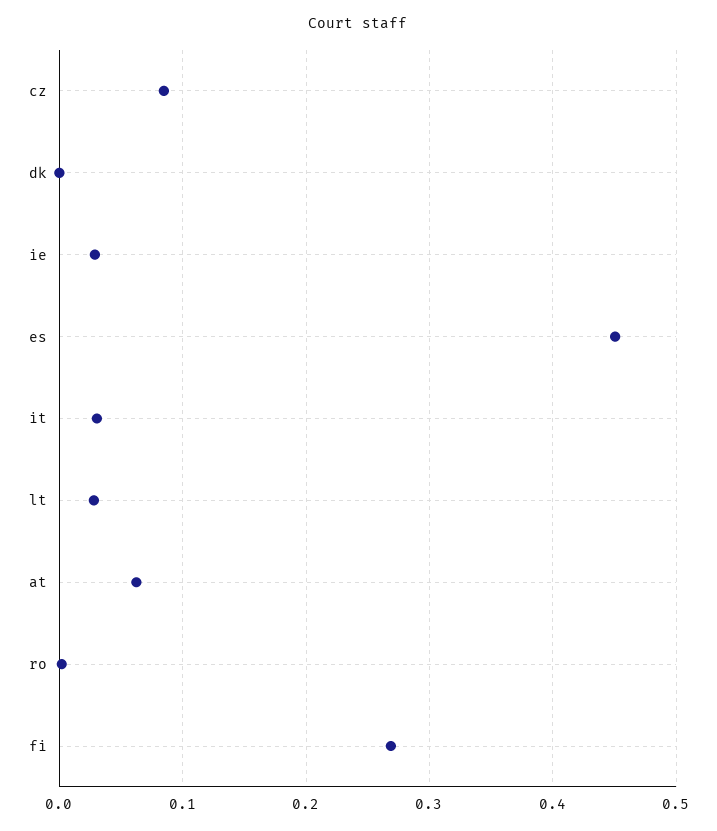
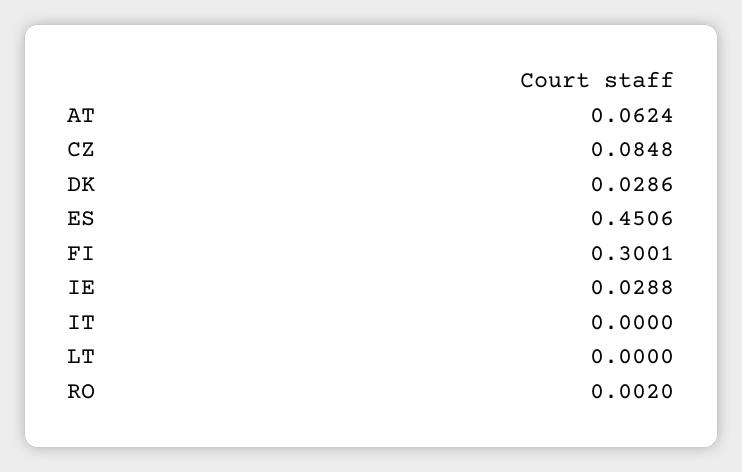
dk: 0 -> 0.0286
it: 0.03 -> 0
lt: 0.03 -> 0
fi: 0.27 -> 0.3001

